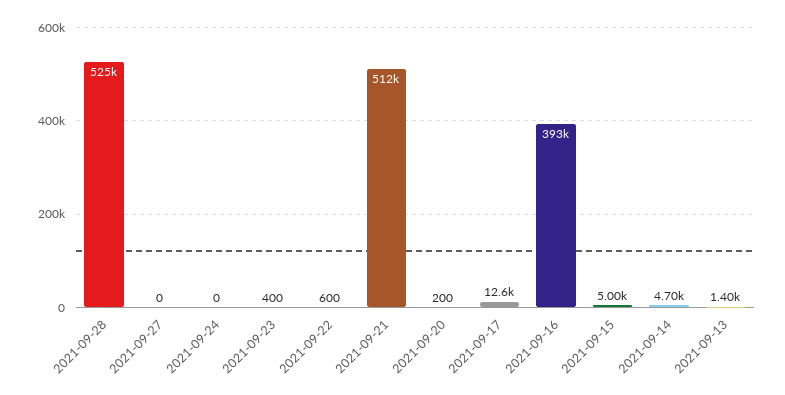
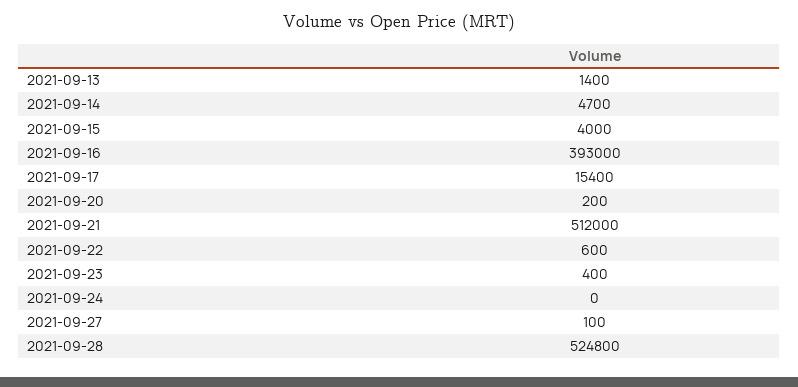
2021-09-27: 0 -> 100
2021-09-17: 12600 -> 15400
2021-09-15: 5000 -> 4000

